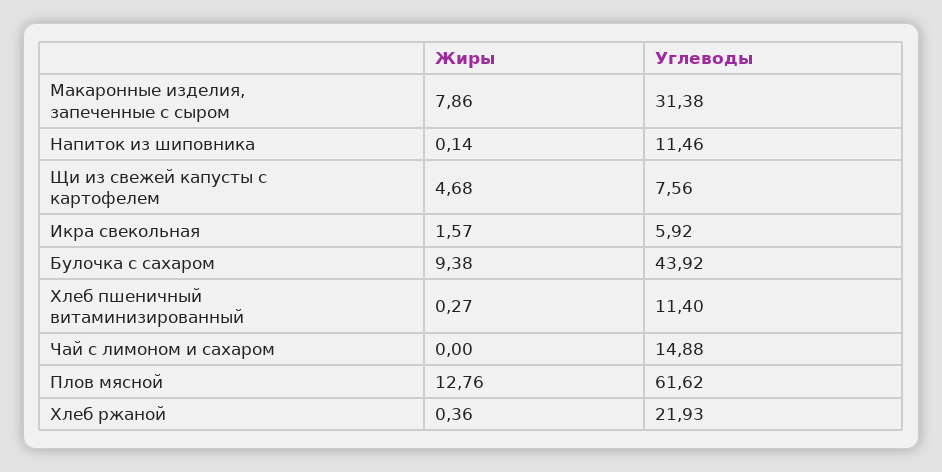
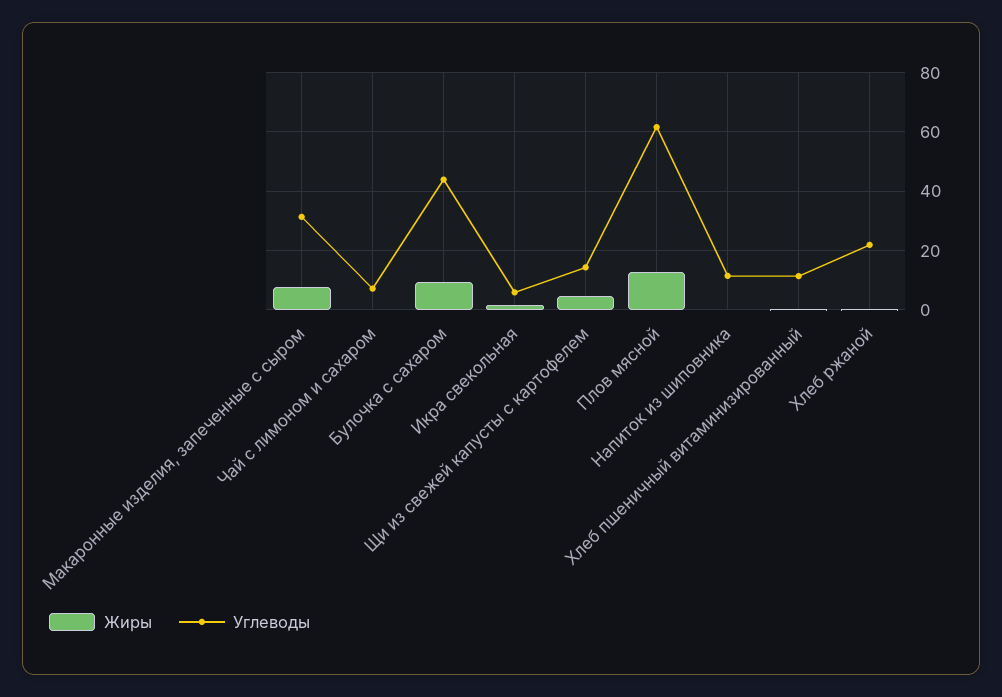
Углеводы, Щи из свежей капусты с картофелем: 7.56 -> 15
Углеводы, Чай с лимоном и сахаром: 14.88 -> 7.5

